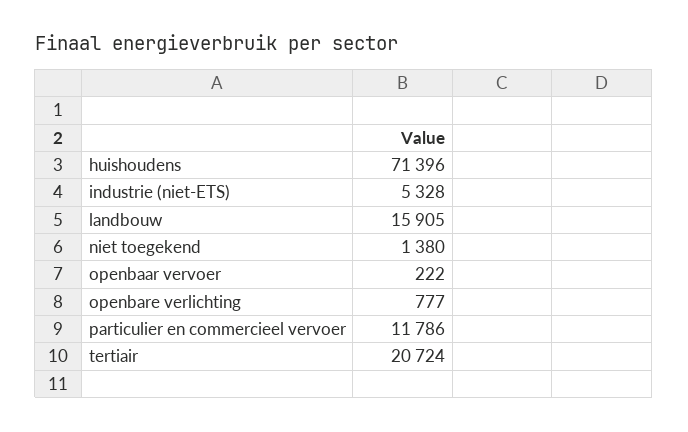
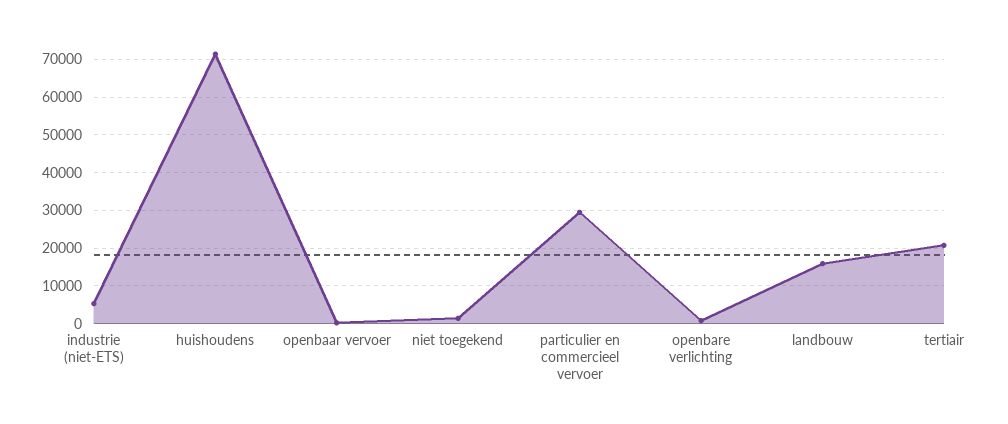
particulier en commercieel vervoer: 11786 -> 30000

